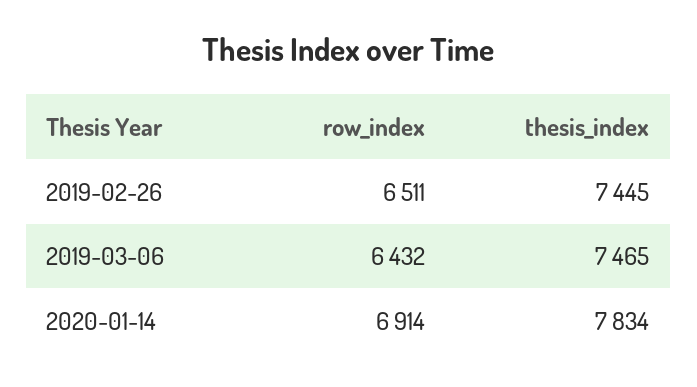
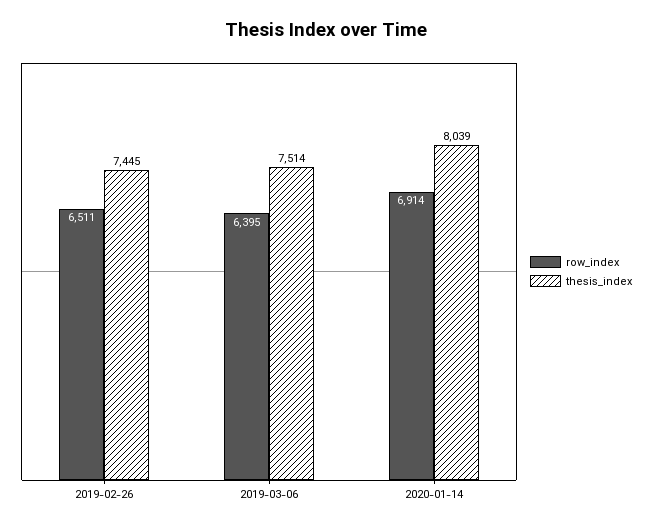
row_index, 2019-03-06: 6432 -> 6395
thesis_index, 2019-03-06: 7465 -> 7514
thesis_index, 2020-01-14: 7834 -> 8039

